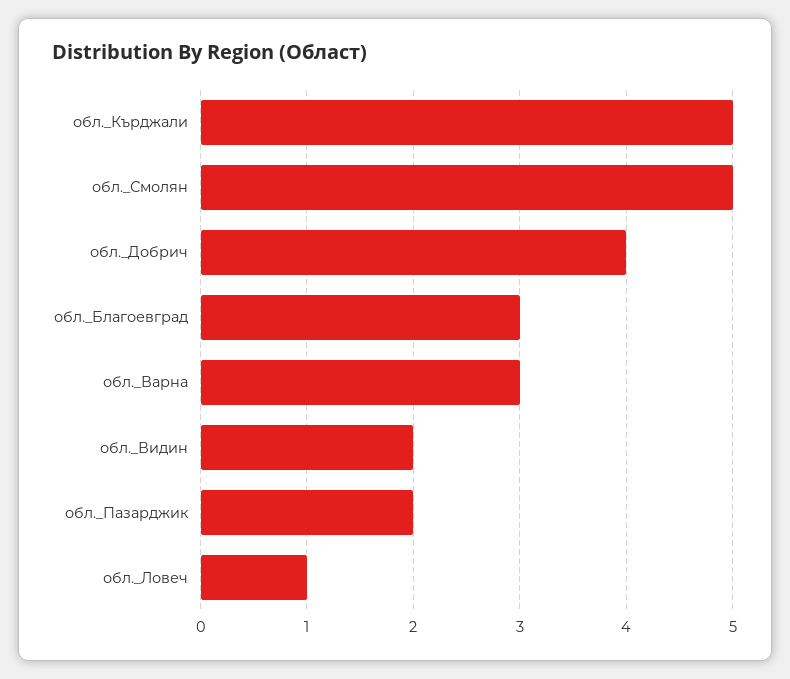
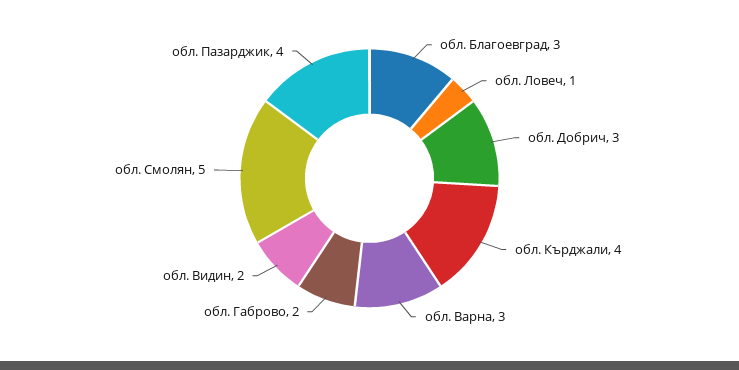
обл._Кърджали: 5 -> 4
обл._Добрич: 4 -> 3
обл._Пазарджик: 2 -> 4
обл. Габрово: none -> 2

